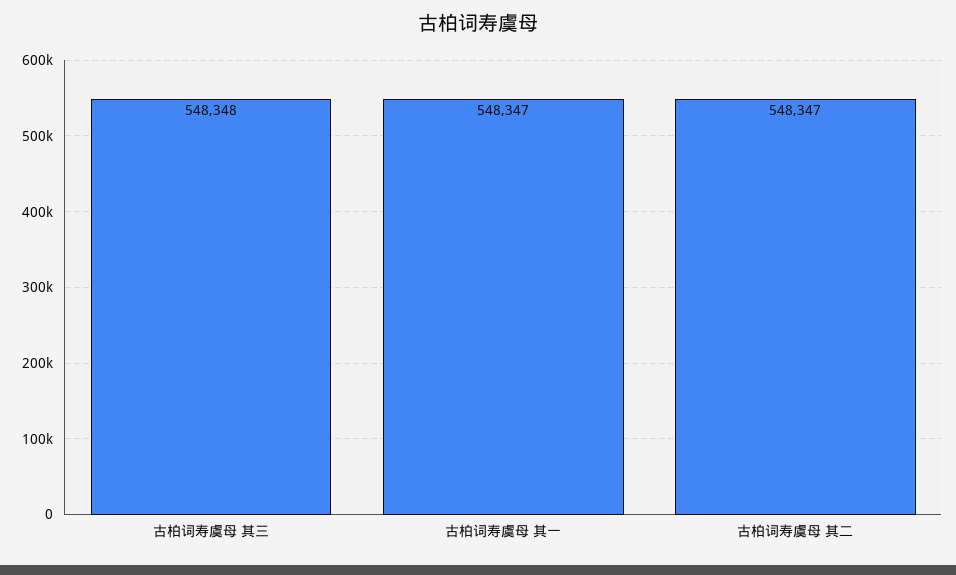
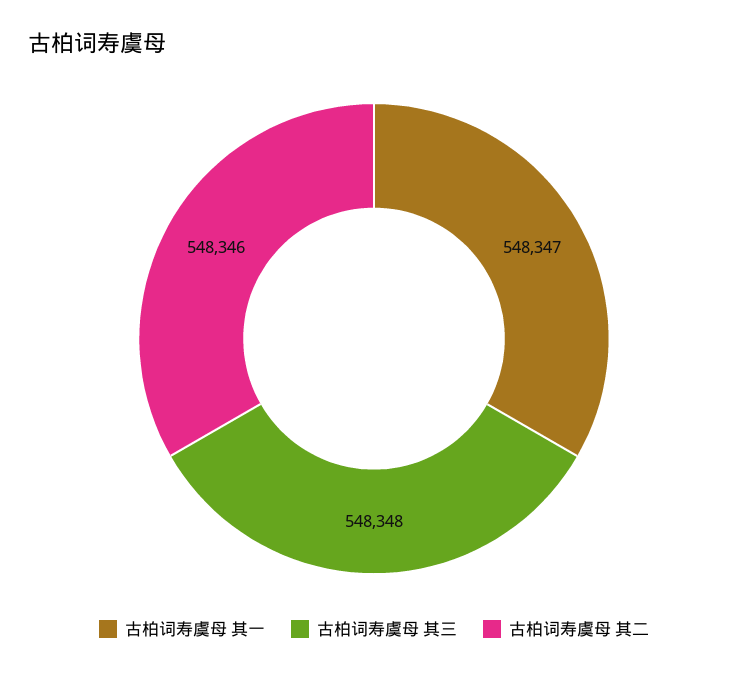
古柏词寿虞母 其二: 548347 -> 548346

